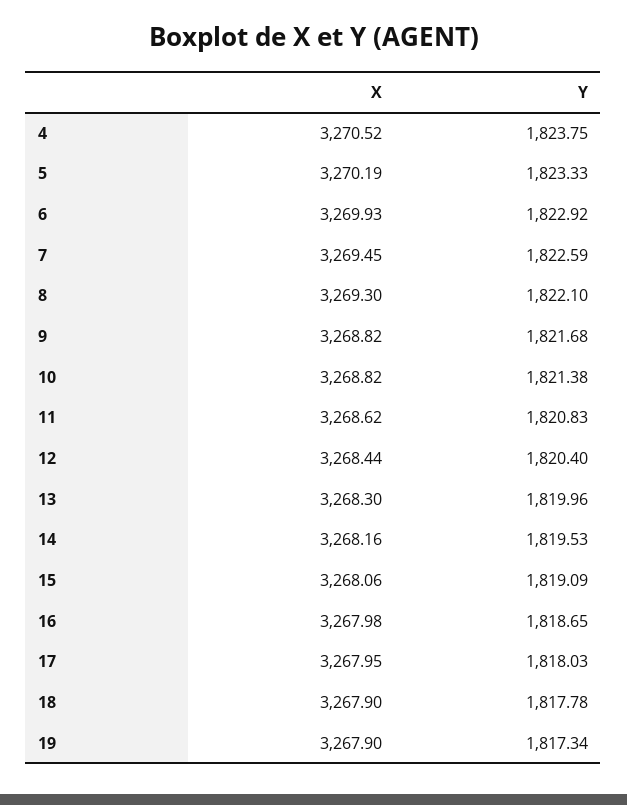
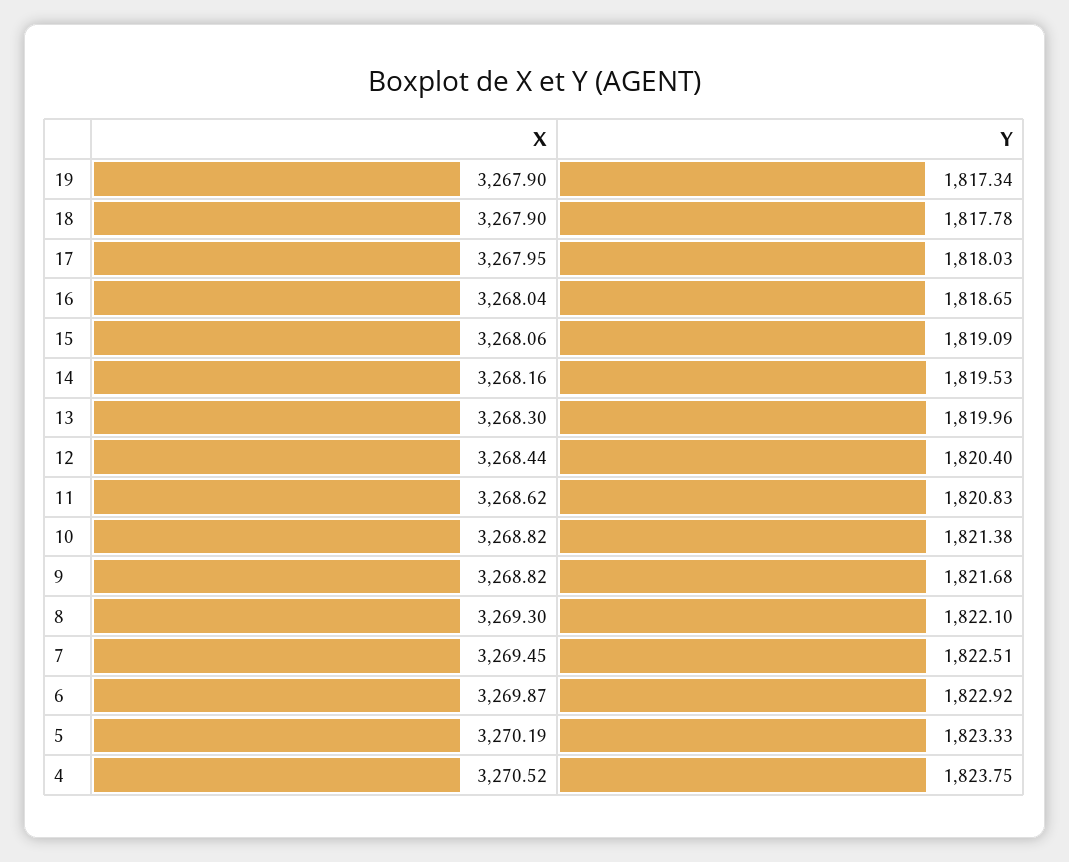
X, 6: 3269.93 -> 3269.87
Y, 7: 1822.59 -> 1822.51
X, 16: 3267.98 -> 3268.04

